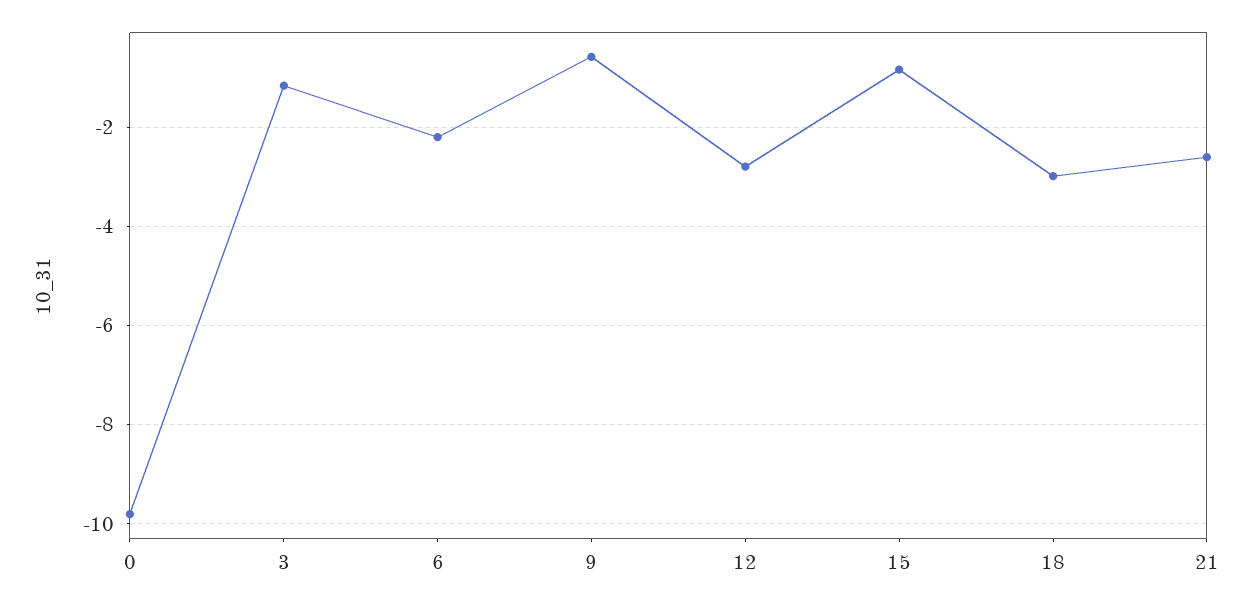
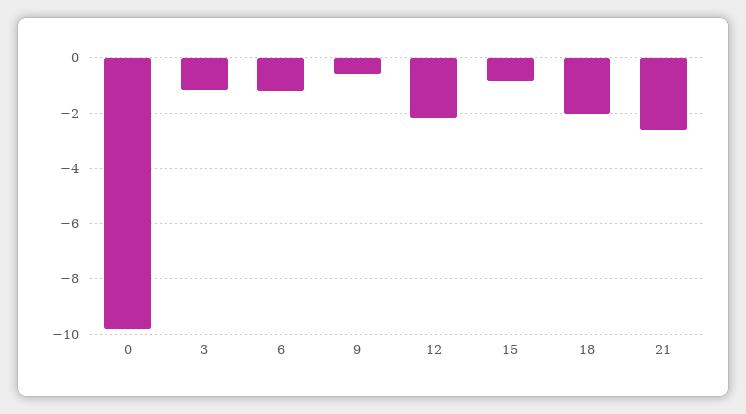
6: -2.2 -> -1.25
12: -2.8 -> -2.25
18: -3 -> -2

